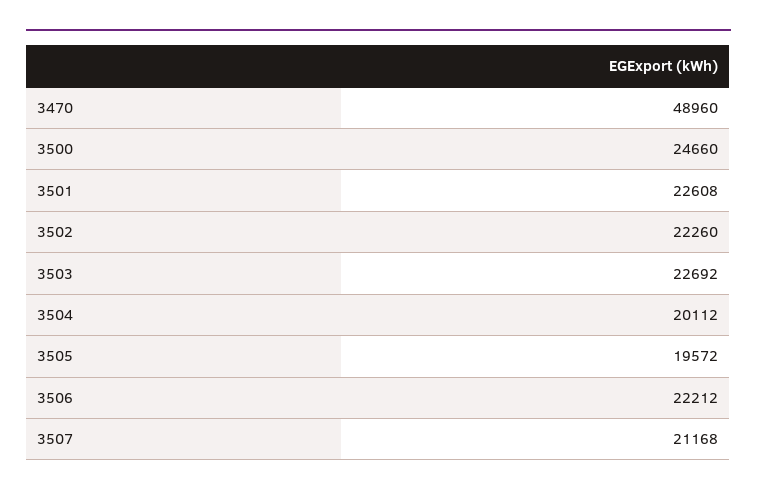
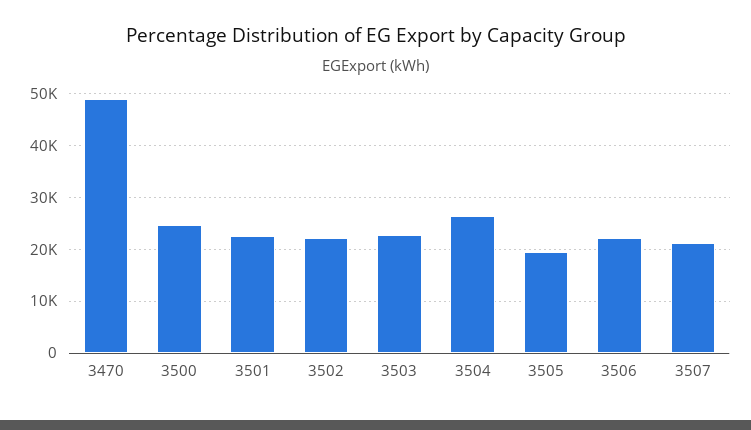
3504: 20112 -> 26000

